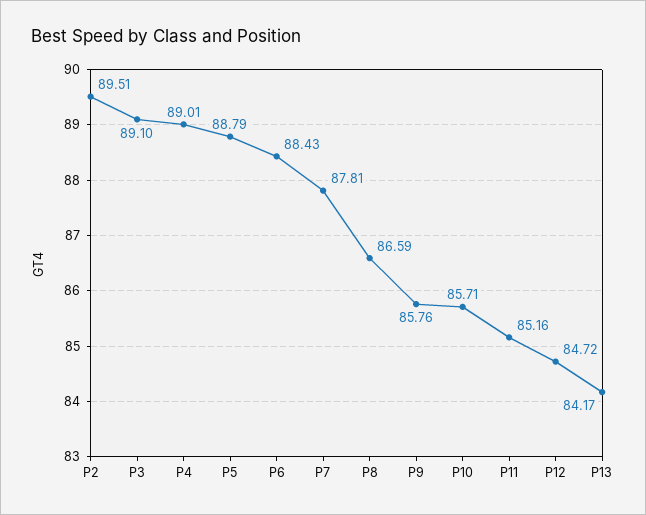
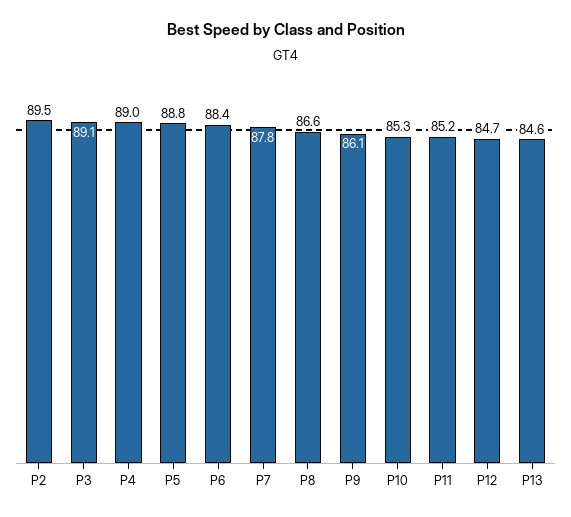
P9: 85.76 -> 86.1
P10: 85.71 -> 85.3
P13: 84.17 -> 84.6

